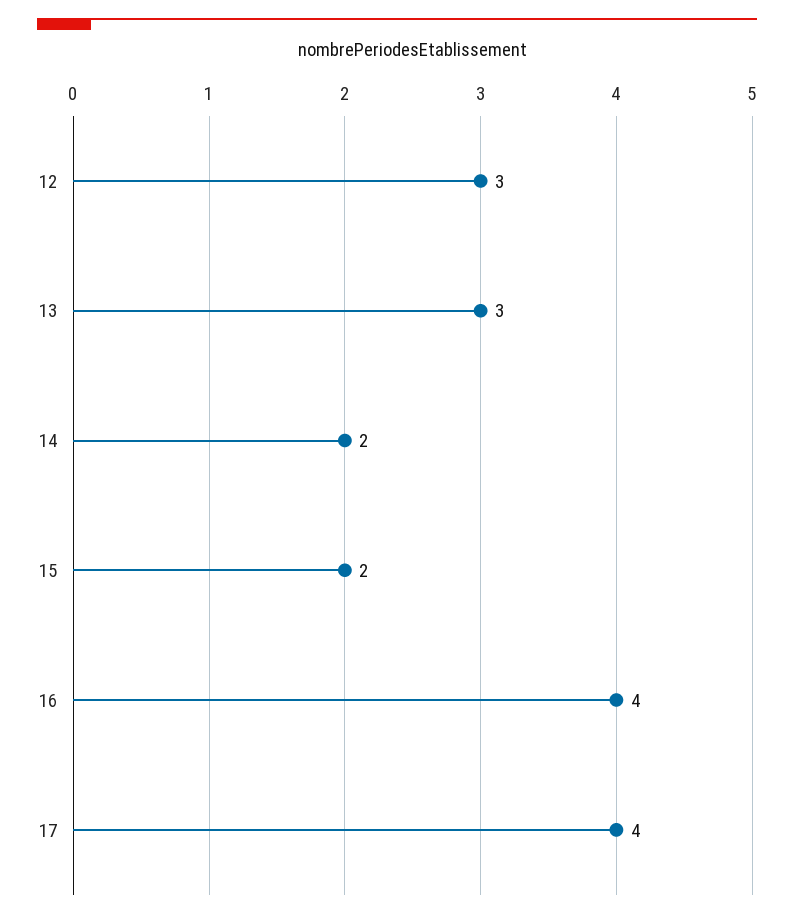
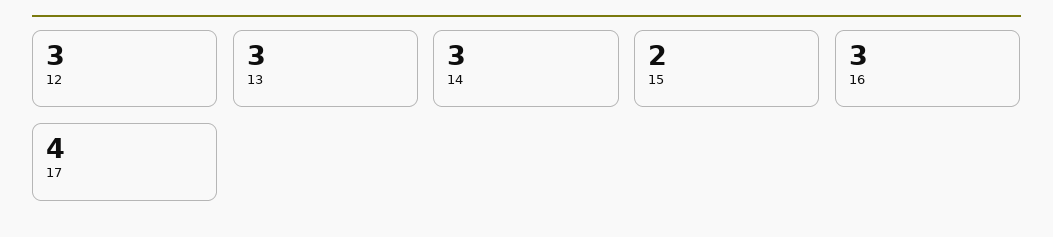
14: 2 -> 3
16: 4 -> 3

